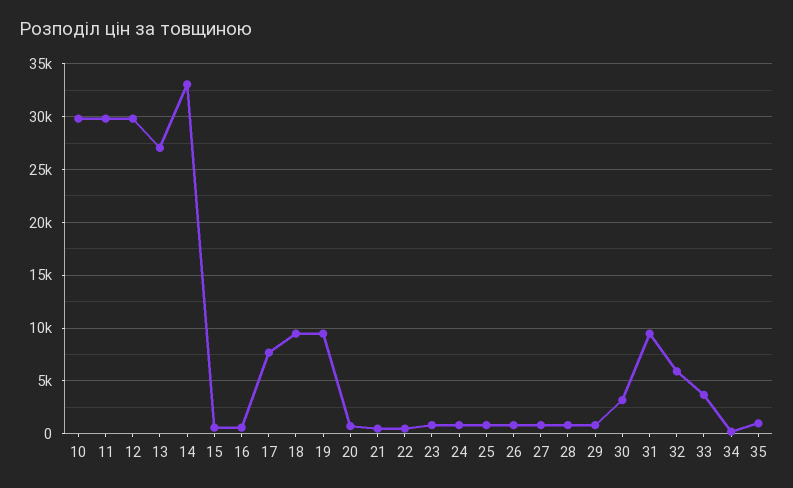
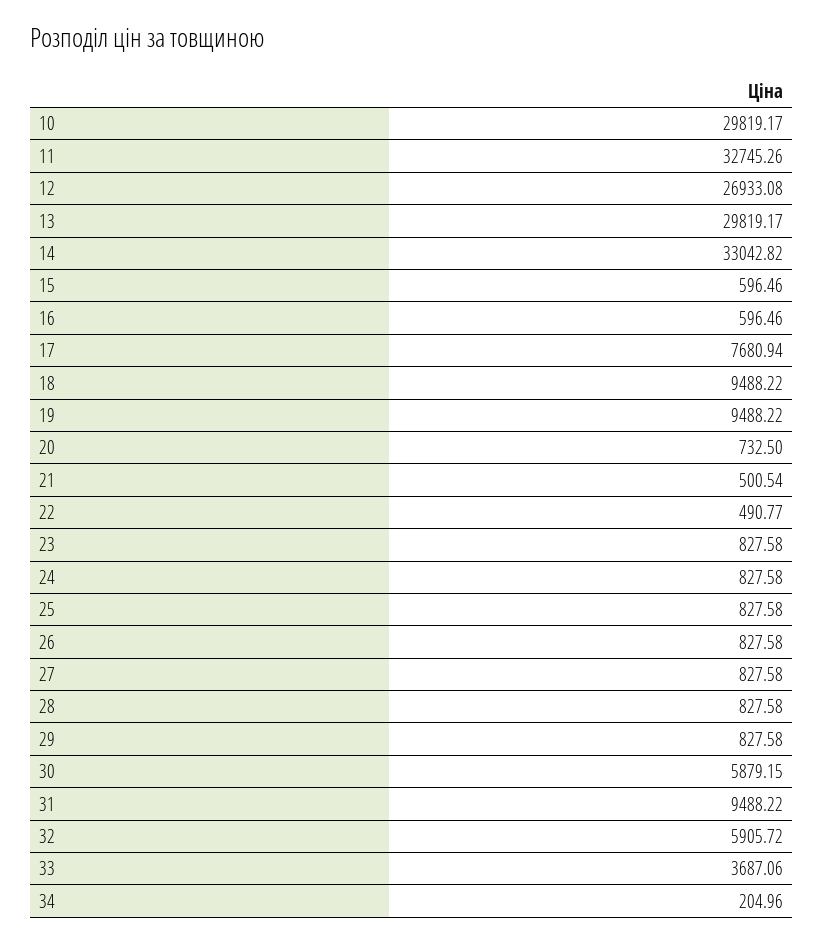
11: 30000 -> 32745.26
12: 30000 -> 26933.08
13: 27000 -> 29819.17
30: 3000 -> 5879.15
35: 1000 -> none

